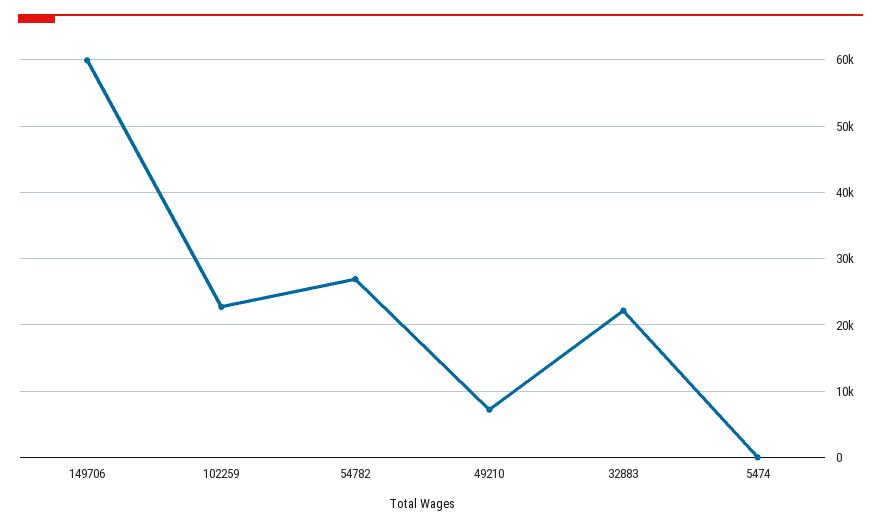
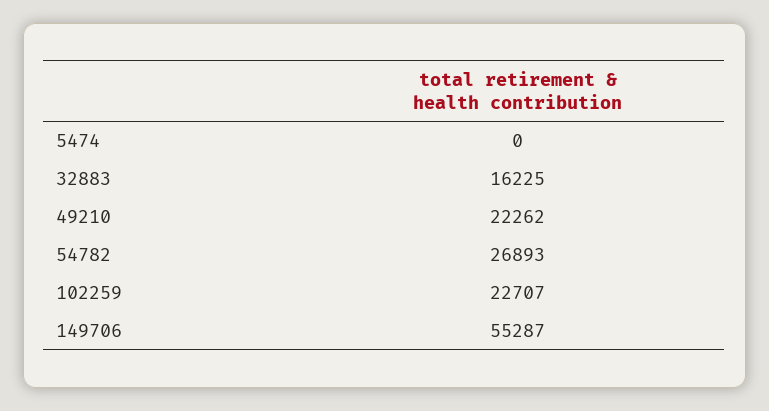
149706: 60000 -> 55287
49210: 7000 -> 22262
32883: 22000 -> 16225

